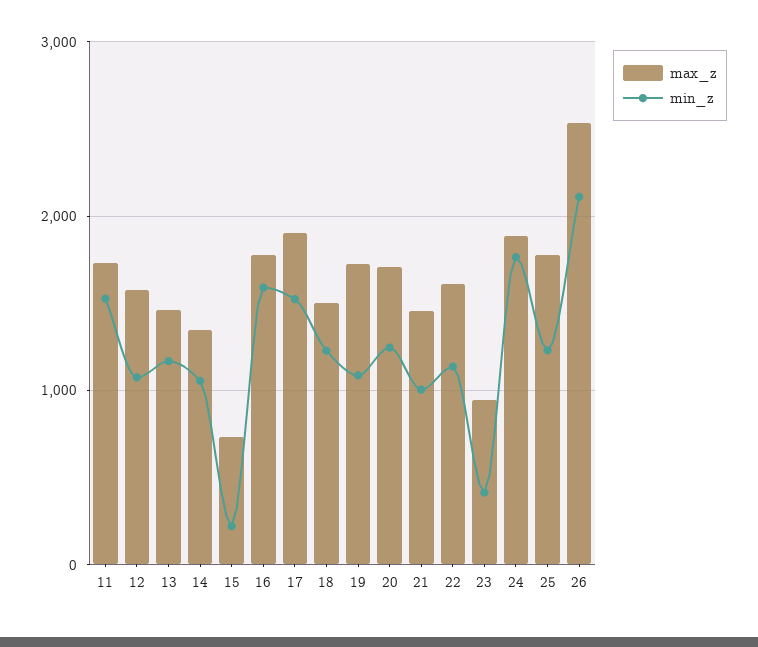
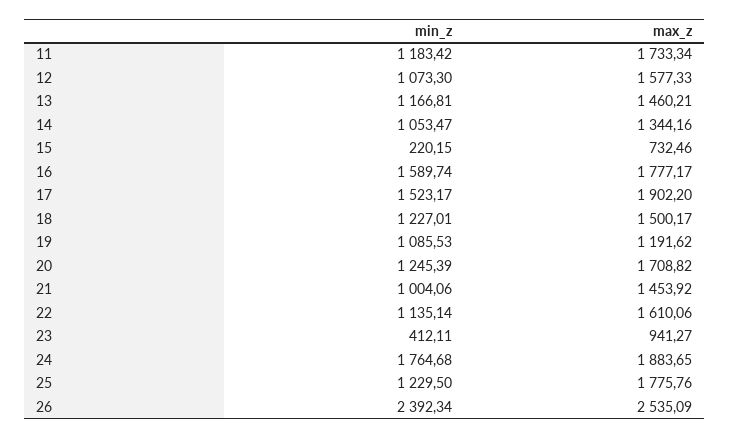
min_z, 11: 1500 -> 1183.42
max_z, 19: 1700 -> 1191.62
min_z, 26: 2100 -> 2392.34

